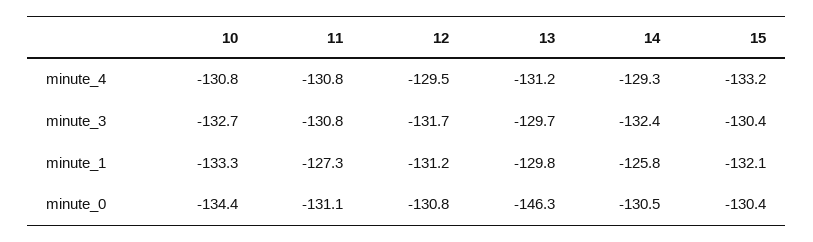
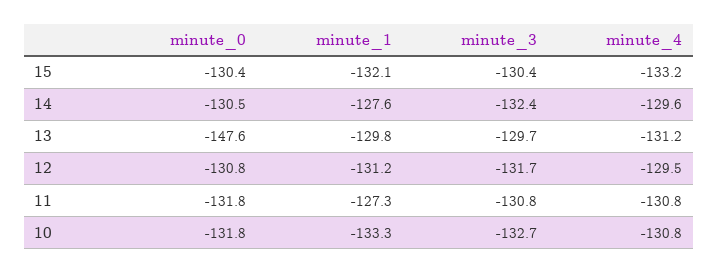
14, minute_4: -129.3 -> -129.6
14, minute_1: -125.8 -> -127.6
10, minute_0: -134.4 -> -131.8
11, minute_0: -131.1 -> -131.8
13, minute_0: -146.3 -> -147.6

